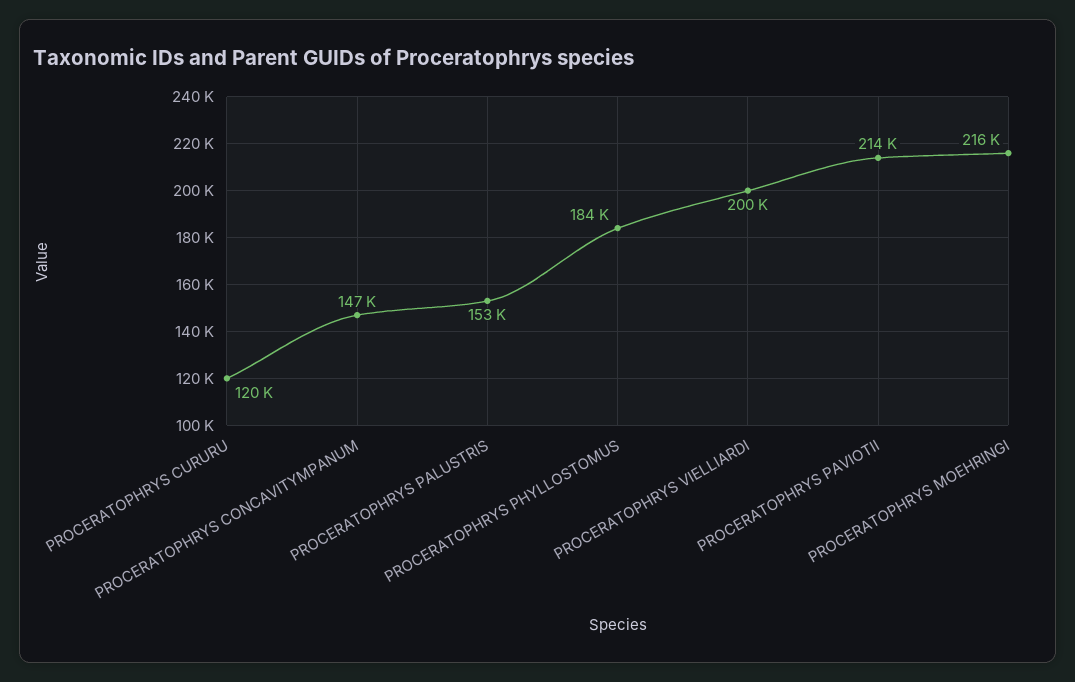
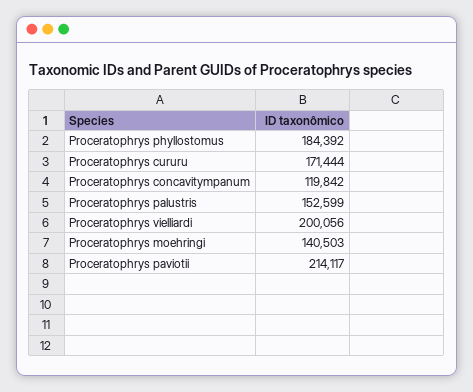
PROCERATOPHRYS CURURU: 120000 -> 171444
PROCERATOPHRYS CONCAVITYMPANUM: 147000 -> 119842
PROCERATOPHRYS MOEHRINGI: 216000 -> 140503

